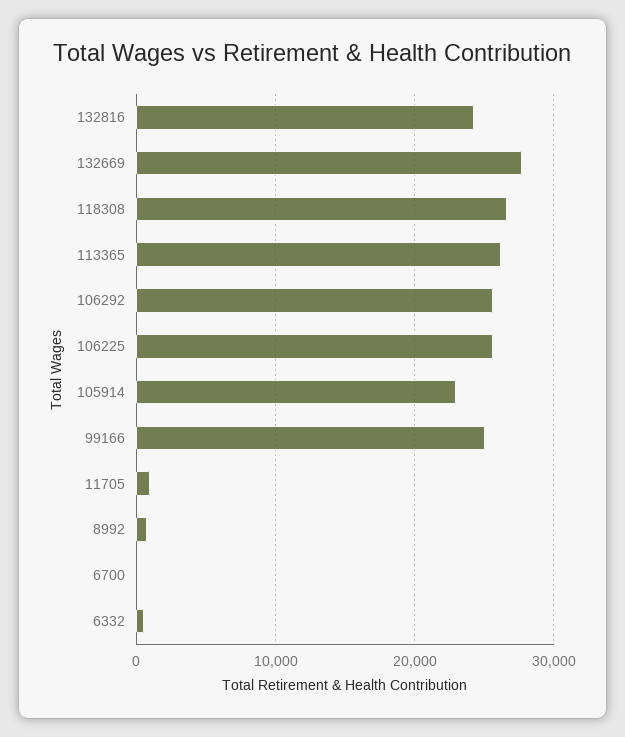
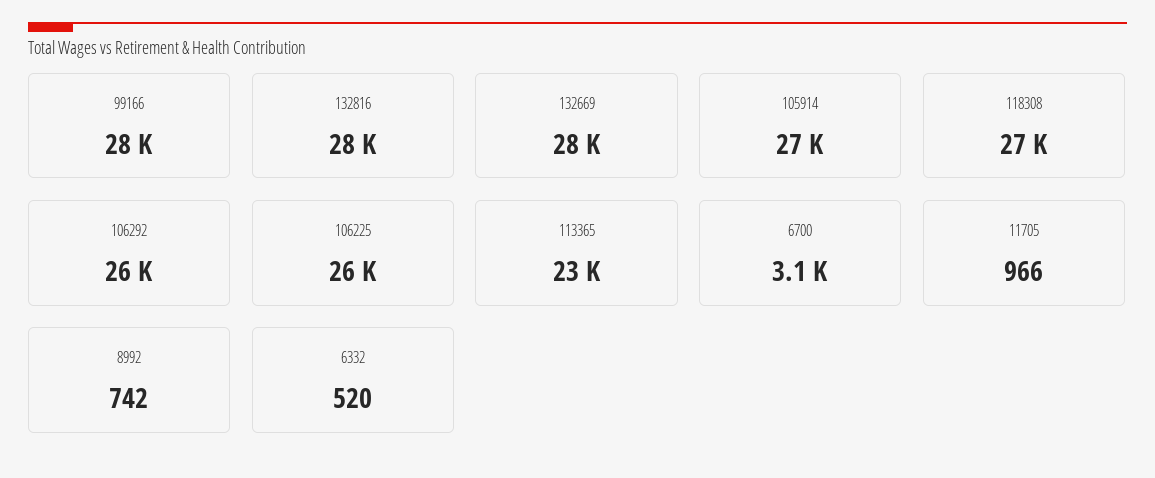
132816: 24000 -> 28000
113365: 26000 -> 23000
105914: 23000 -> 27000
99166: 25000 -> 28000
6700: 0 -> 3100

